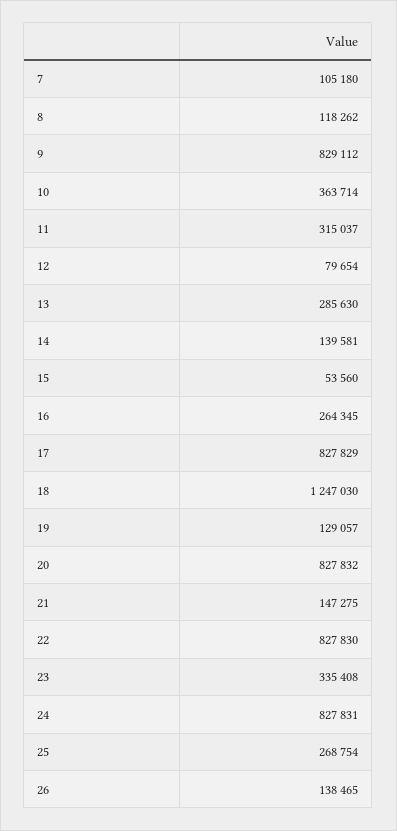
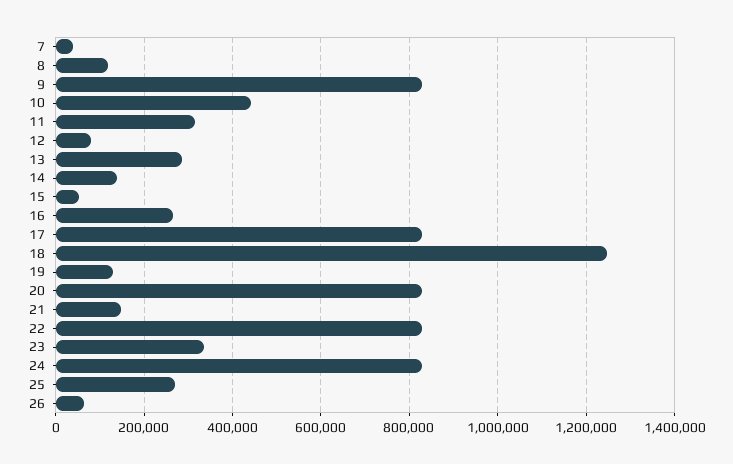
7: 105180 -> 40000
10: 363714 -> 440000
26: 138465 -> 60000

